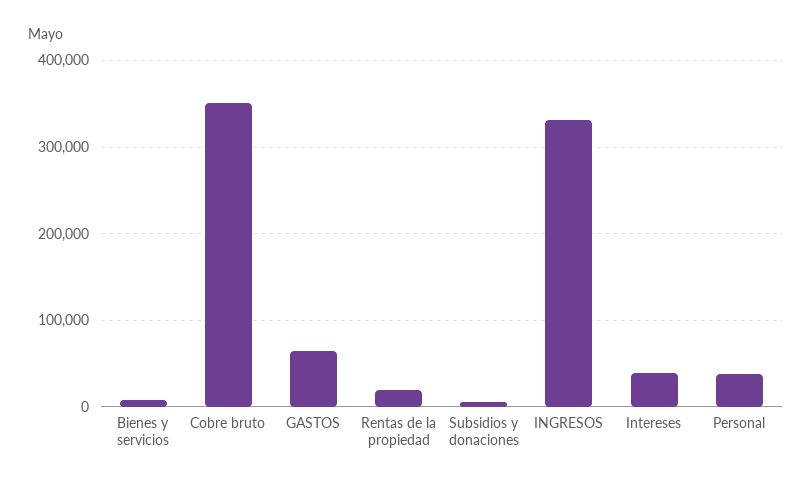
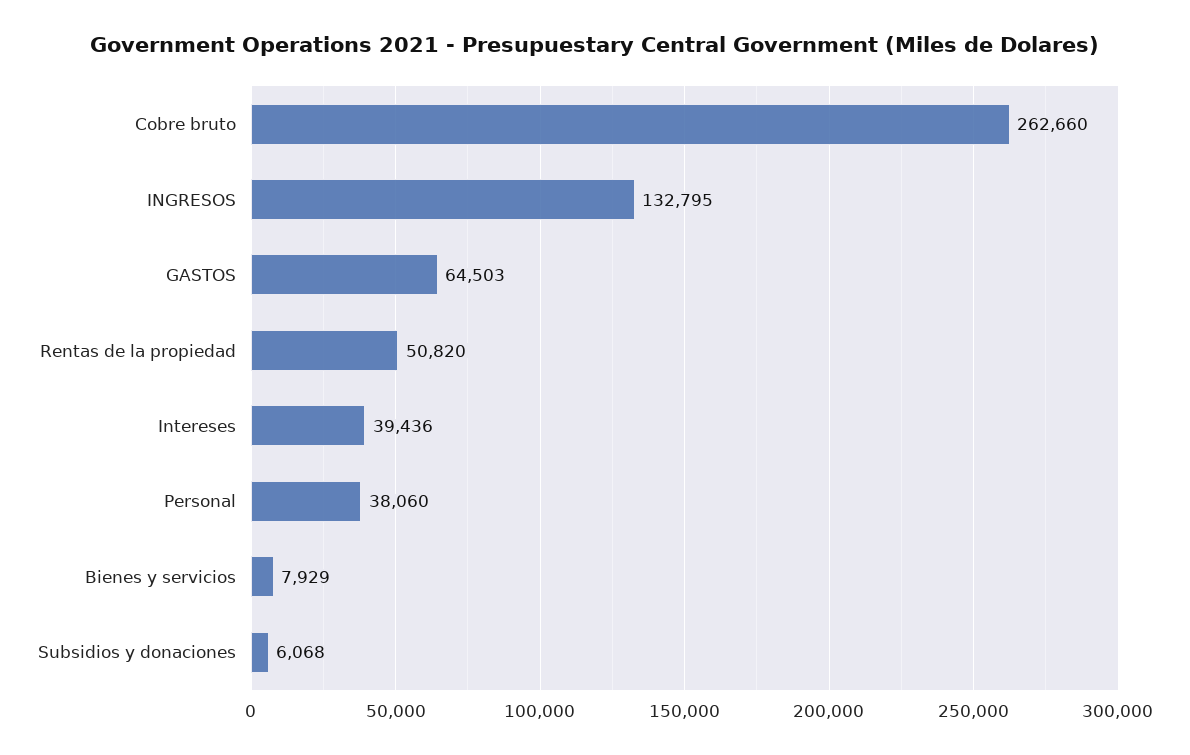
Cobre bruto: 350000 -> 262660
Rentas de la propiedad: 20000 -> 50820
INGRESOS: 330000 -> 132795

